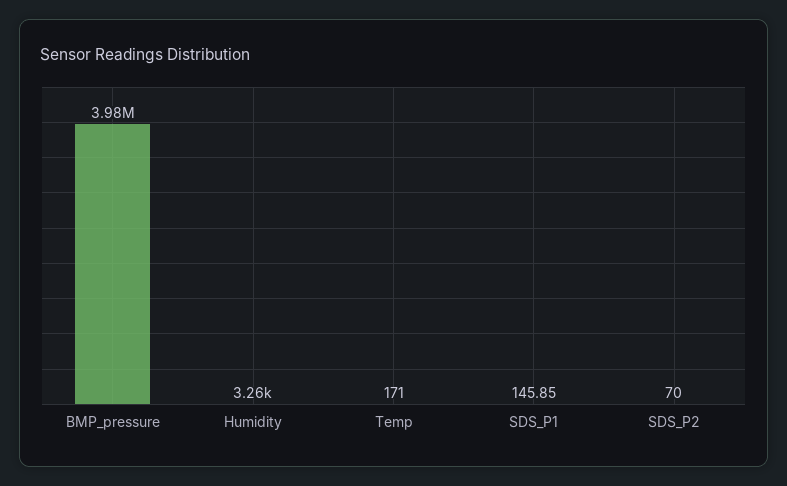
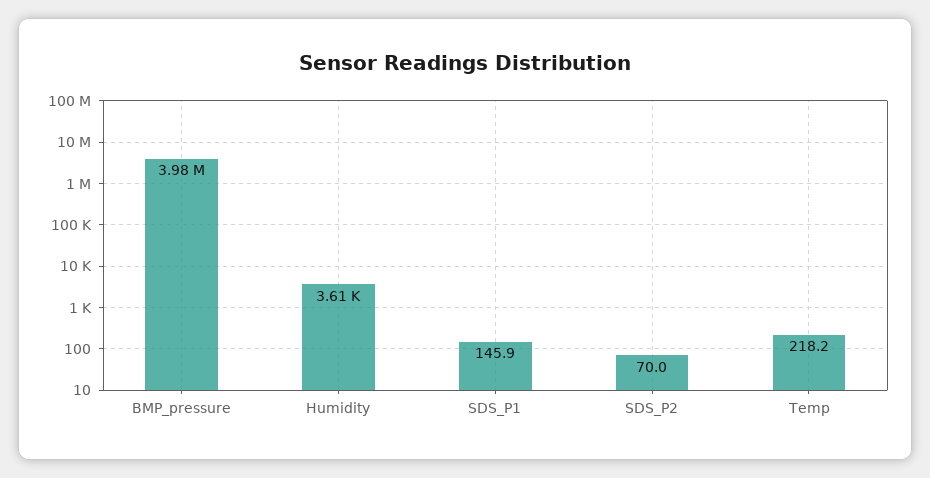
Humidity: 3260 -> 3610
Temp: 171 -> 218.2

